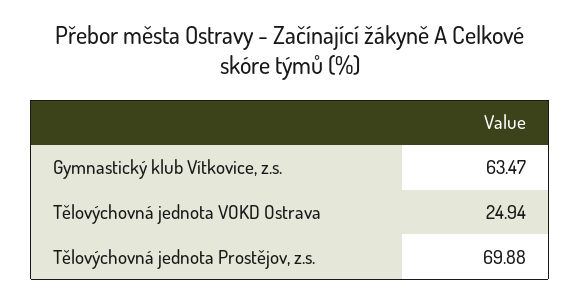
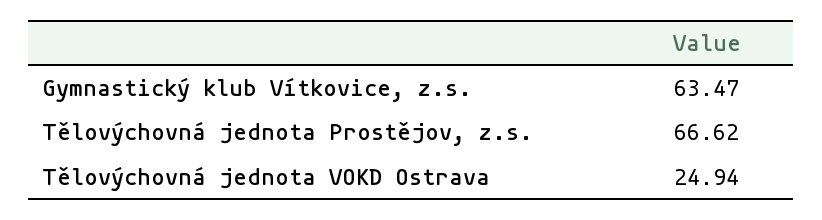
Tělovýchovná jednota Prostějov, z.s.: 69.88 -> 66.62

